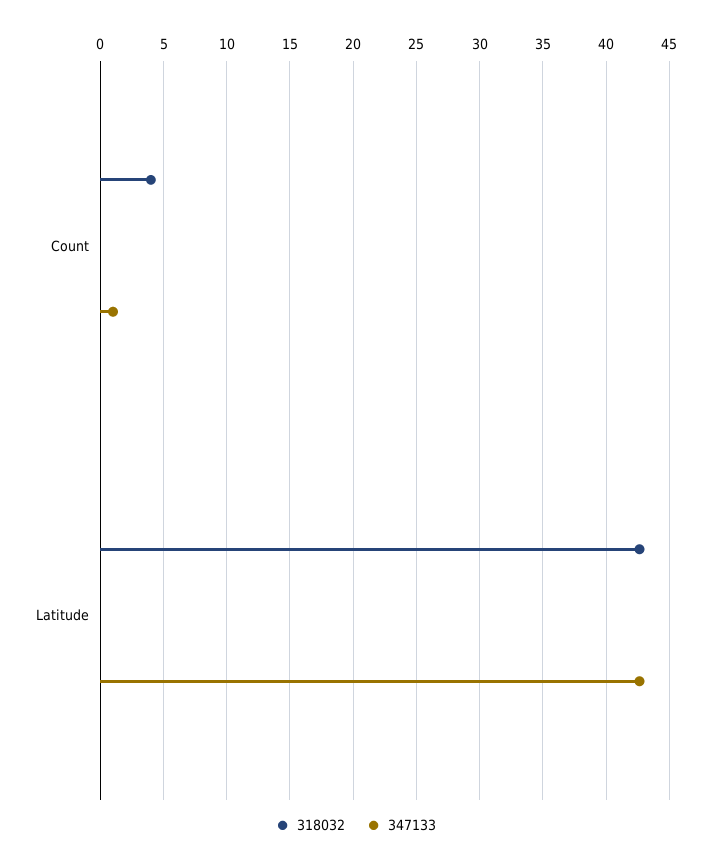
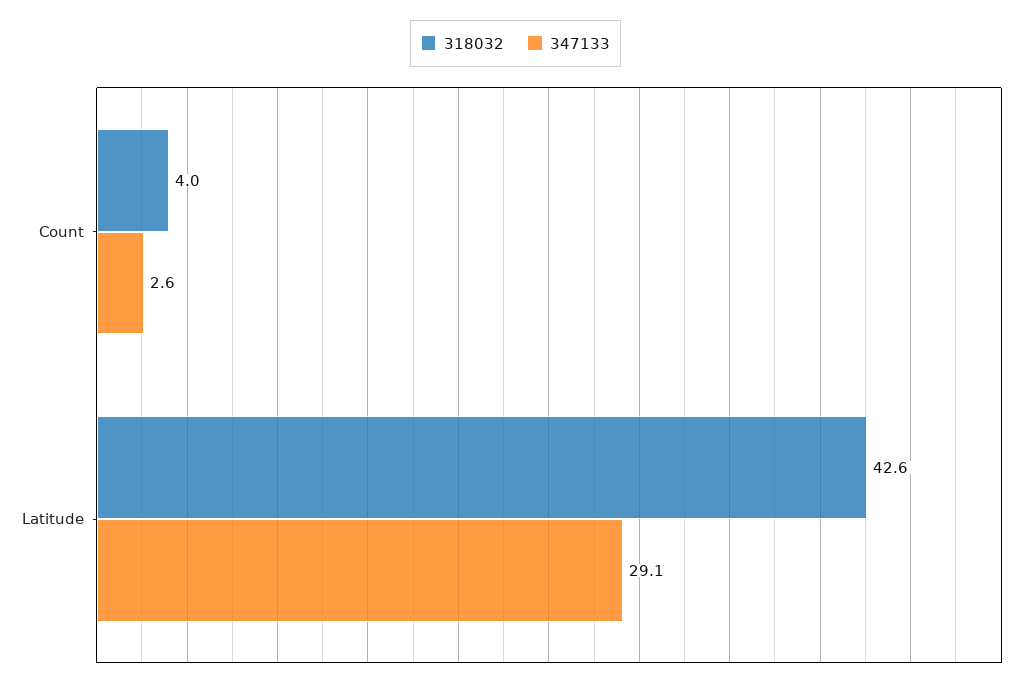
347133, Count: 1 -> 2.6
347133, Latitude: 42.5 -> 29.1

